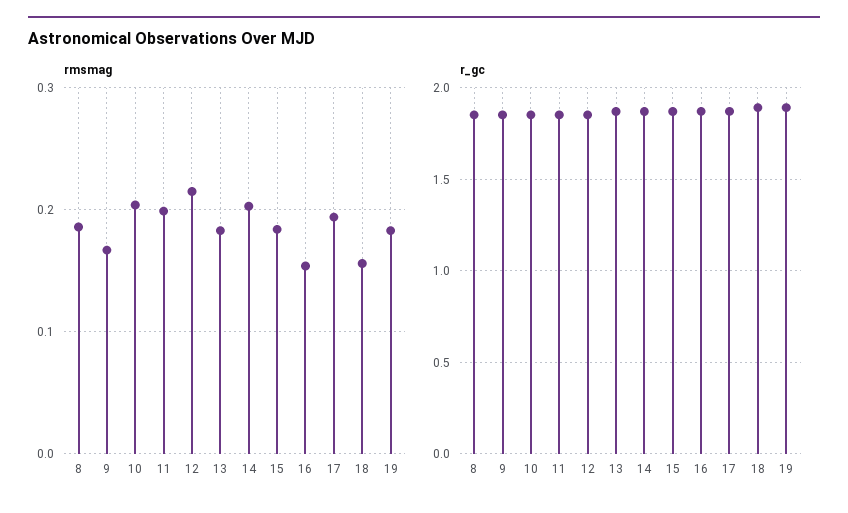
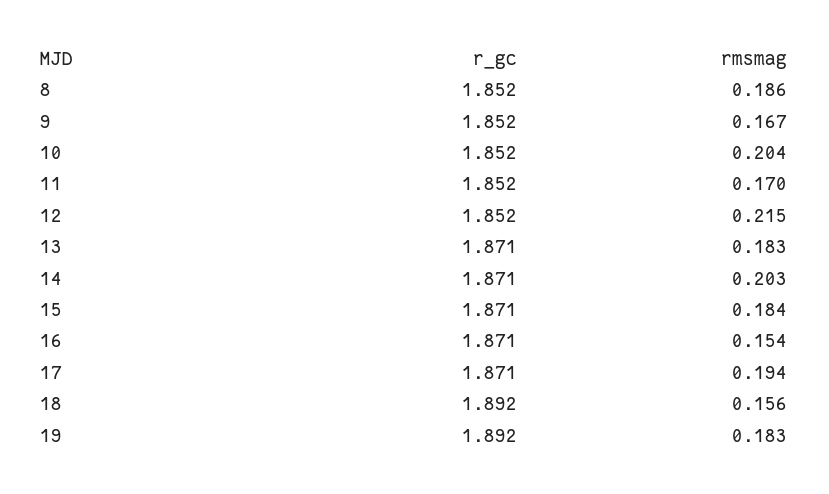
rmsmag, 11: 0.2 -> 0.17

